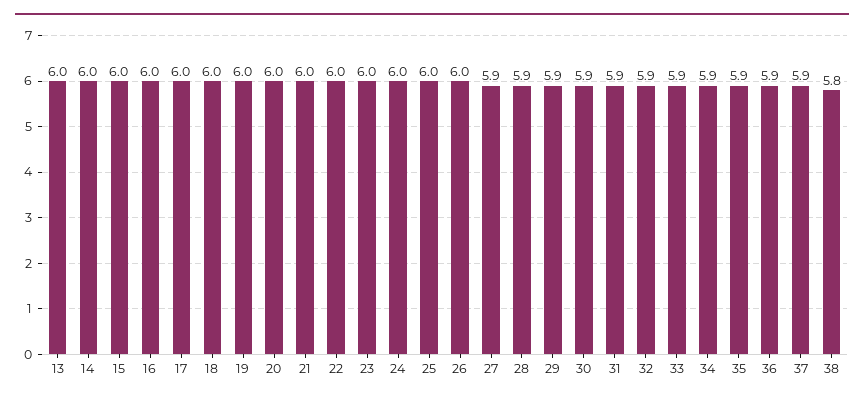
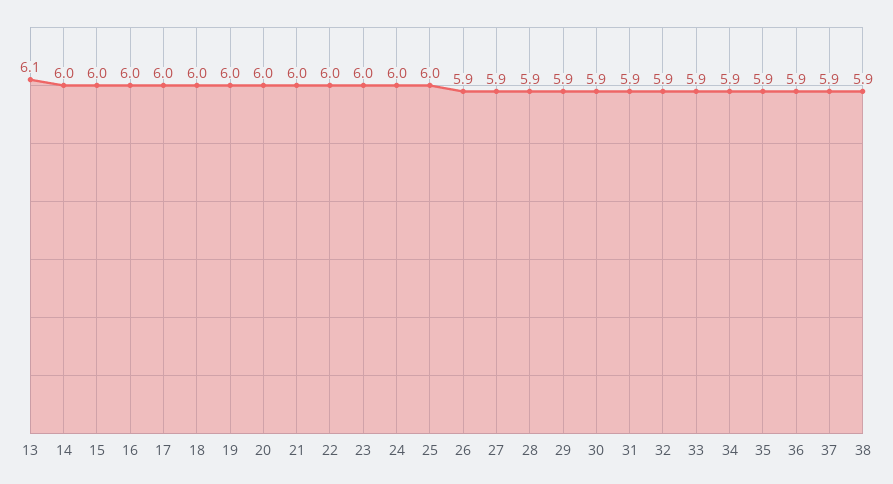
13: 6 -> 6.1
26: 6 -> 5.9
38: 5.8 -> 5.9

